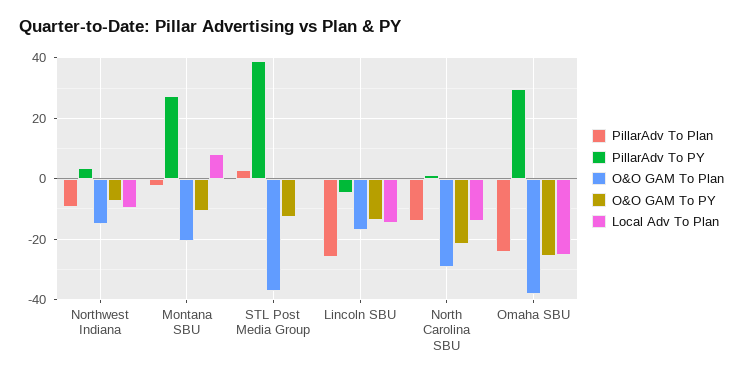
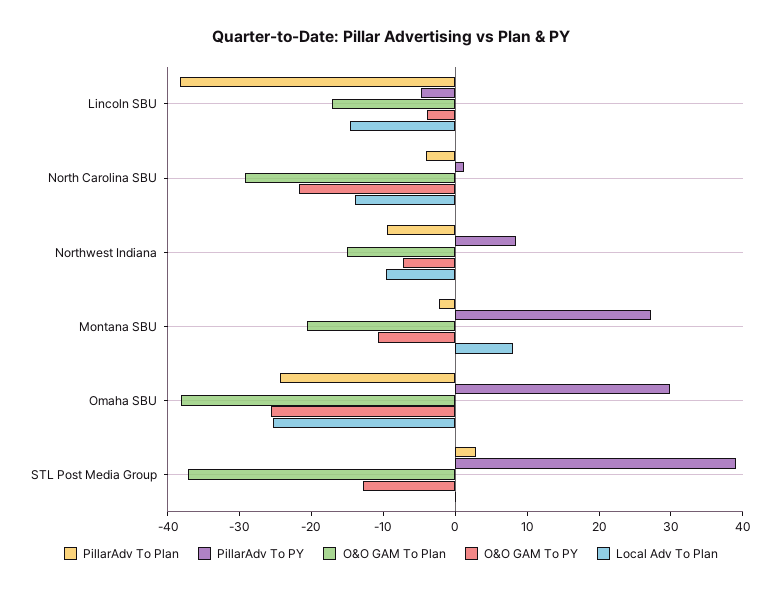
PillarAdv To PY, Northwest Indiana: 4 -> 8
PillarAdv To Plan, Lincoln SBU: -26 -> -38
O&O GAM To PY, Lincoln SBU: -14 -> -4
PillarAdv To Plan, North Carolina SBU: -14 -> -4

